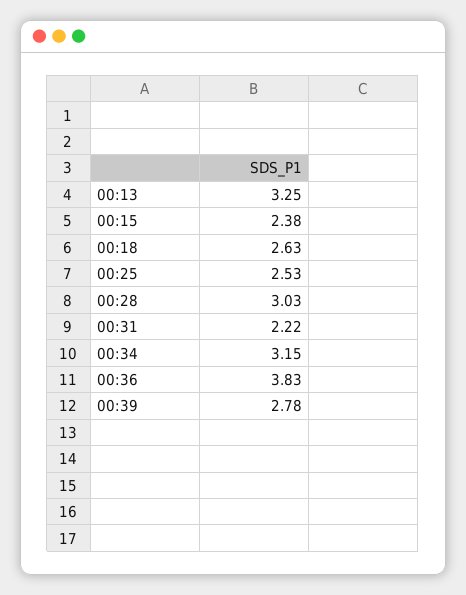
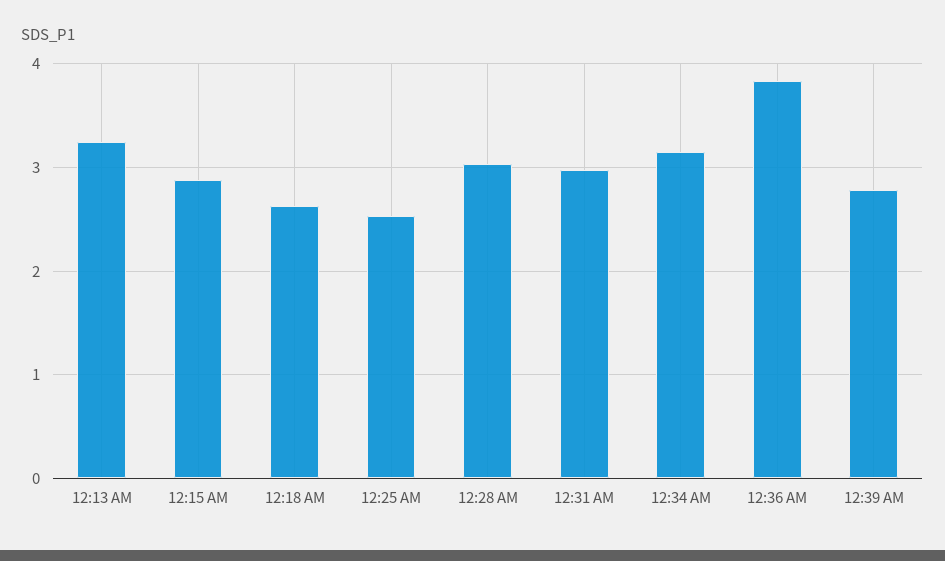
00:15: 2.38 -> 2.9
00:31: 2.22 -> 3

